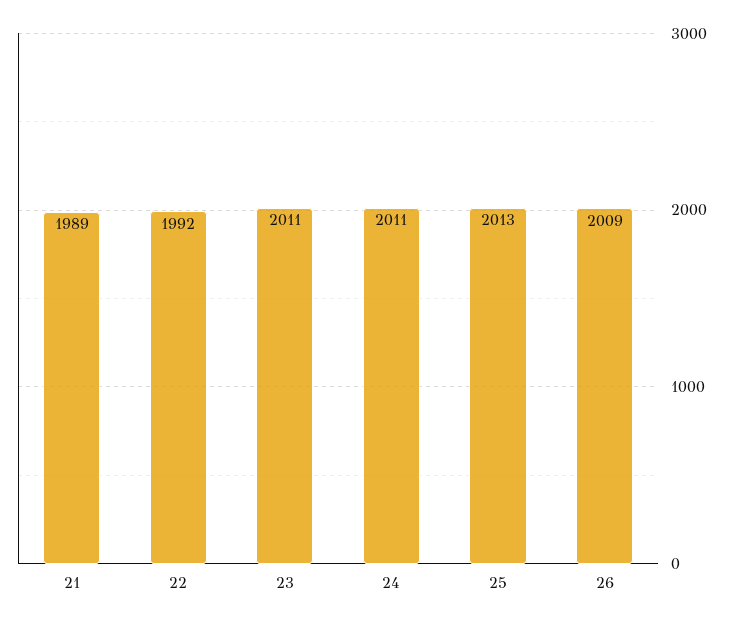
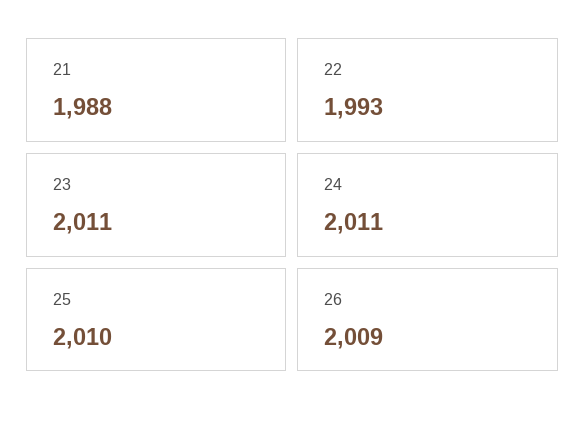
21: 1989 -> 1988
22: 1992 -> 1993
25: 2013 -> 2010

